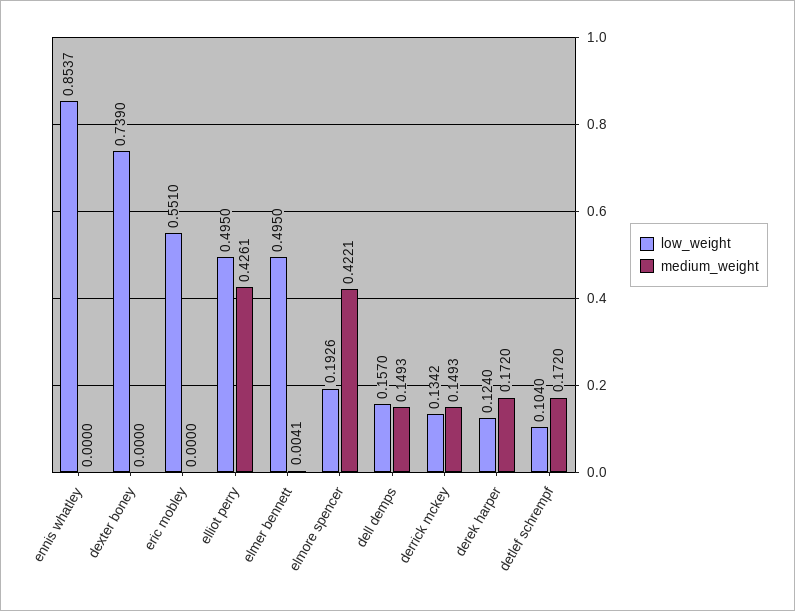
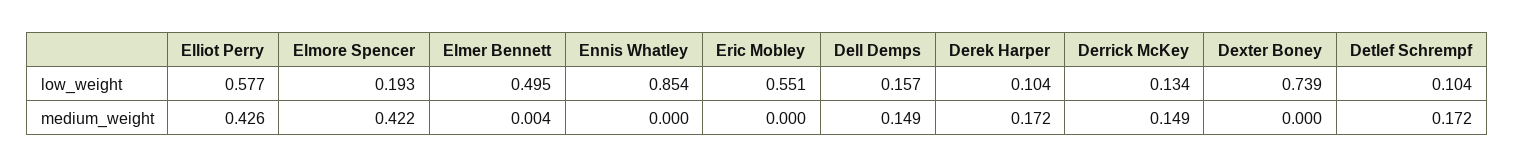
low_weight, elliot perry: 0.495 -> 0.577
low_weight, derek harper: 0.124 -> 0.104

